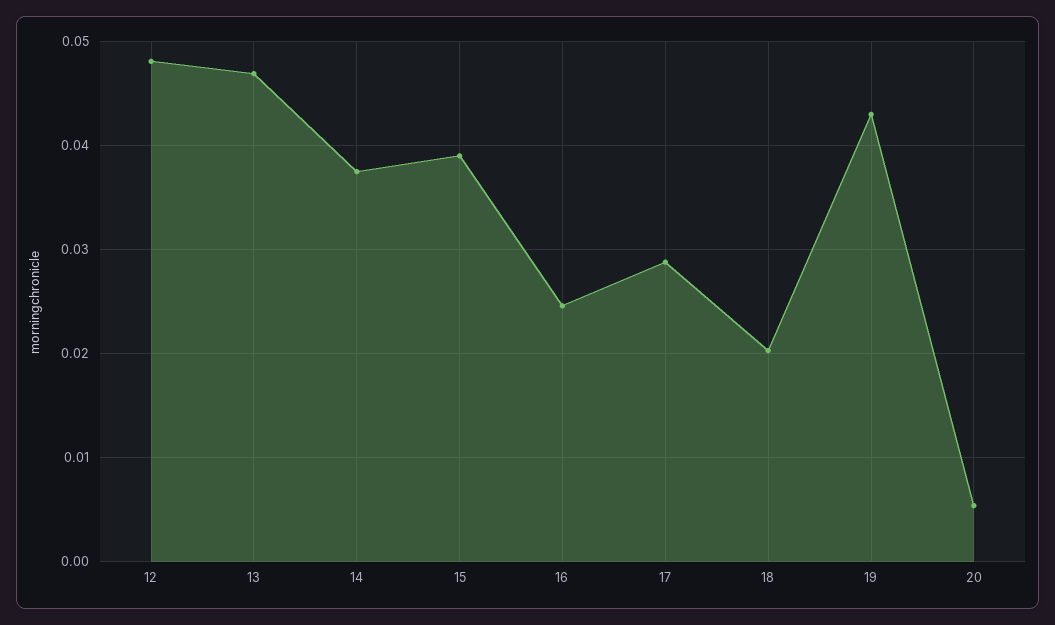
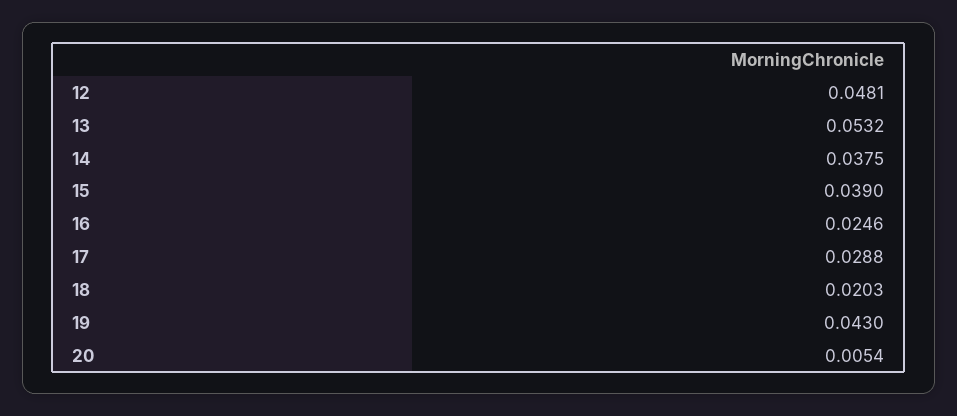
13: 0.047 -> 0.0532

